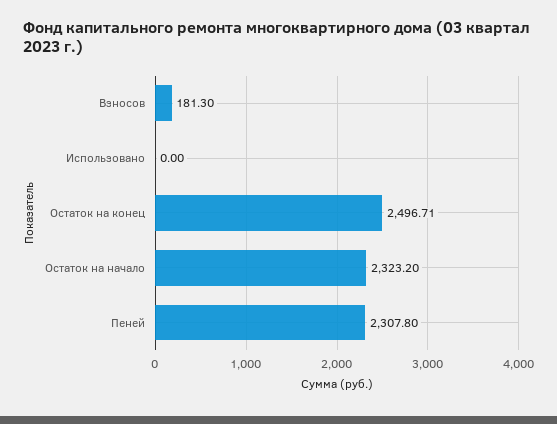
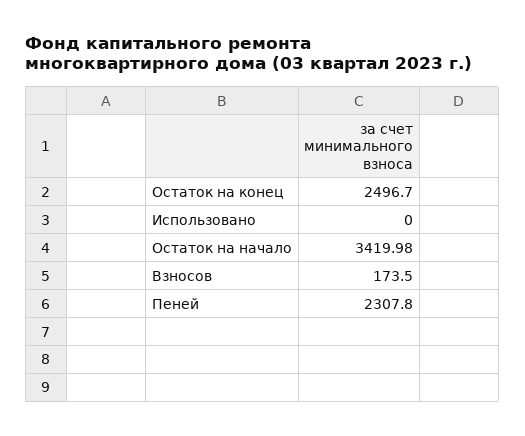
Взносов: 181.3 -> 173.5
Остаток на конец: 2496.71 -> 2496.7
Остаток на начало: 2323.2 -> 3419.98

